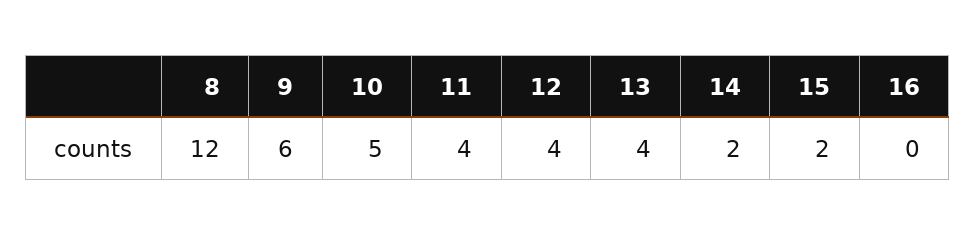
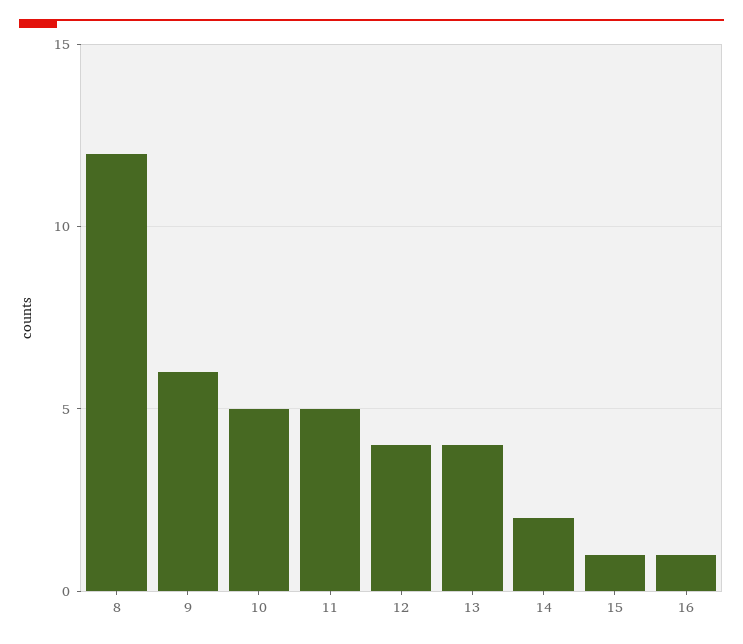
11: 4 -> 5
15: 2 -> 1
16: 0 -> 1

